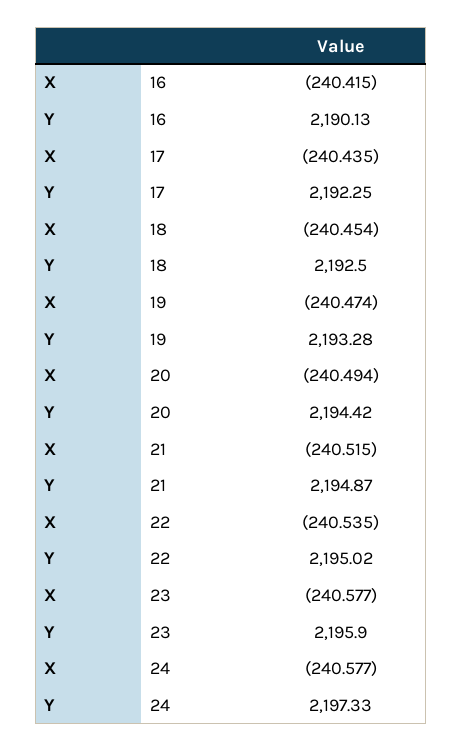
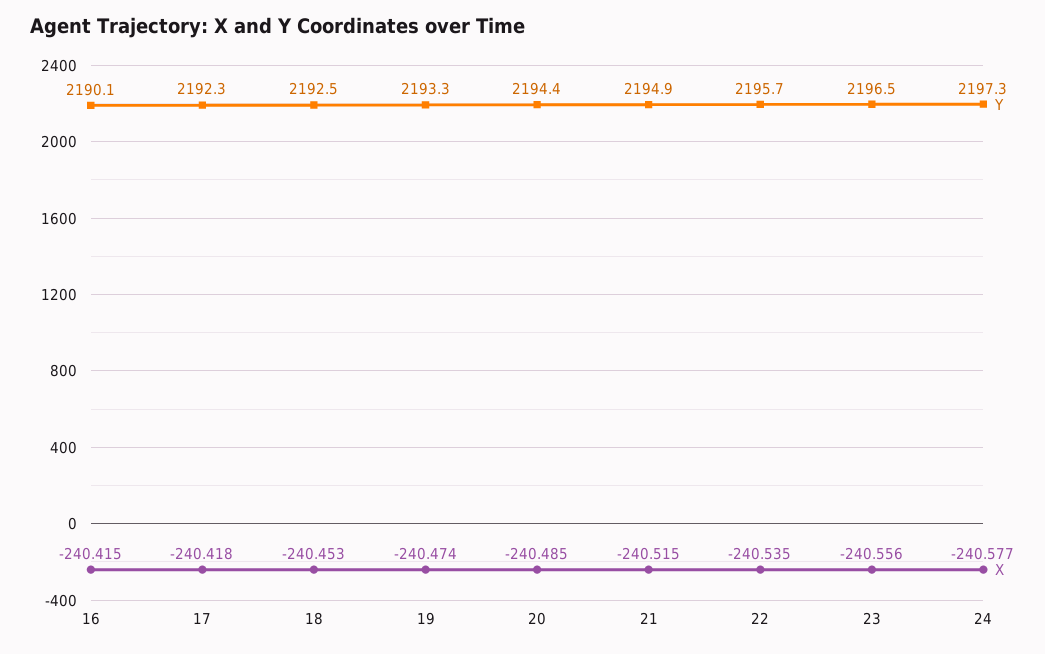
X, 17: -240.435 -> -240.418
X, 18: -240.454 -> -240.453
X, 20: -240.494 -> -240.485
Y, 22: 2195.02 -> 2195.7
X, 23: -240.577 -> -240.556
Y, 23: 2195.9 -> 2196.5

